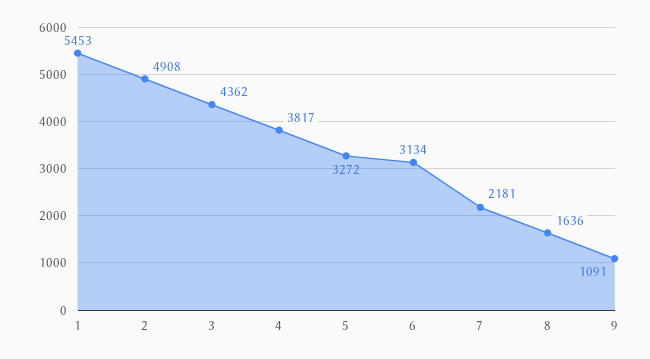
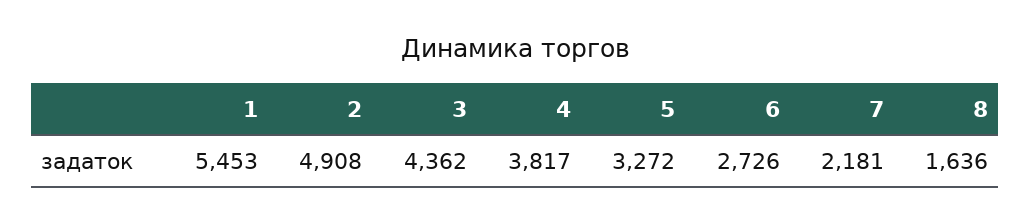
6: 3134 -> 2726
9: 1091 -> none

